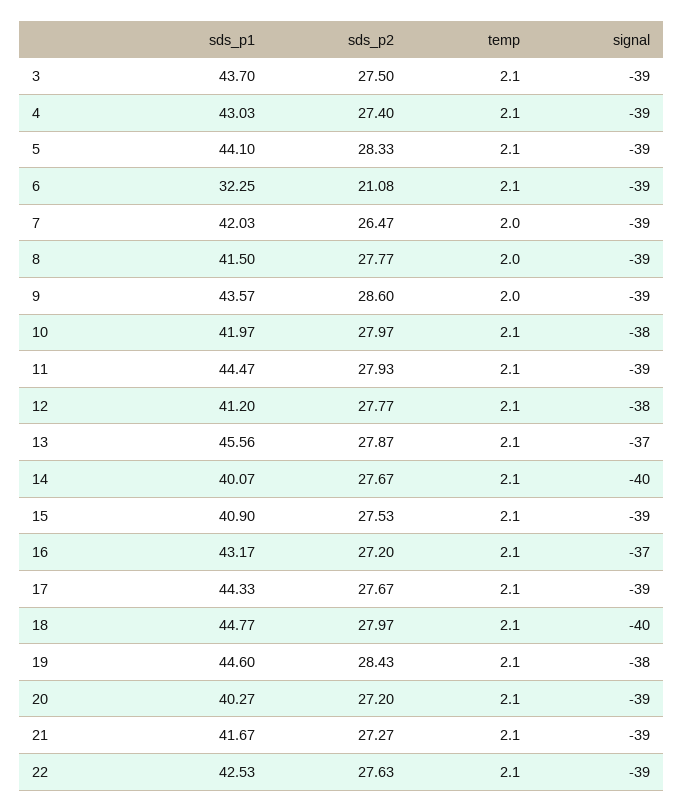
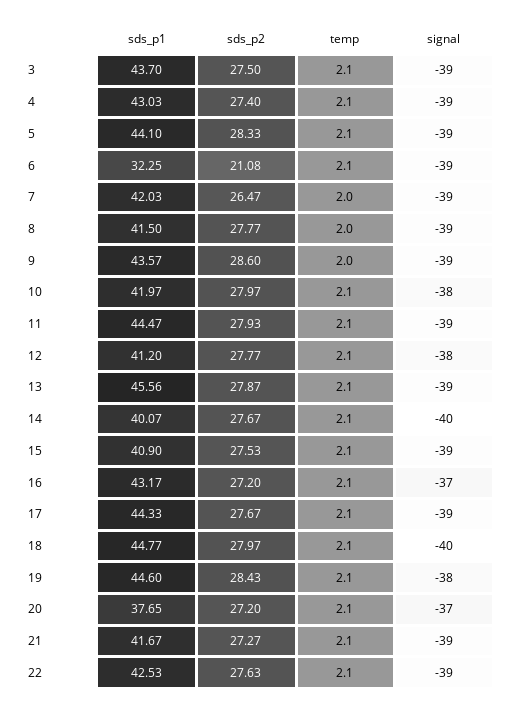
signal, 13: -37 -> -39
sds_p1, 20: 40.27 -> 37.65
signal, 20: -39 -> -37

